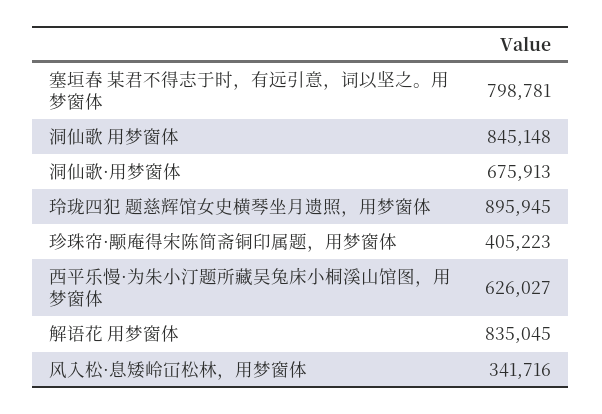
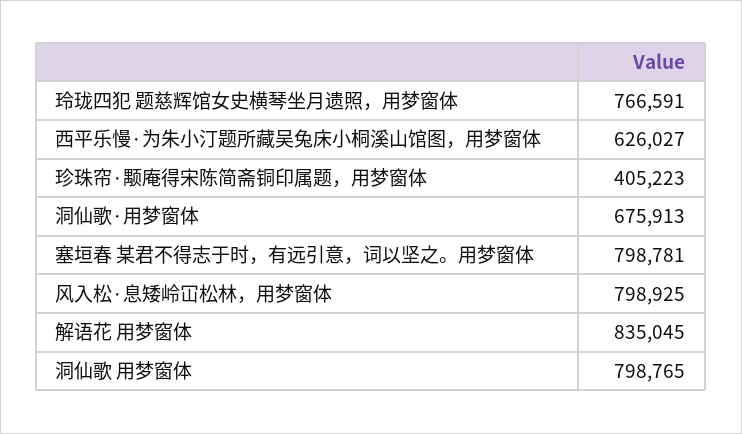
洞仙歌 用梦窗体: 845148 -> 798765
玲珑四犯 题慈辉馆女史横琴坐月遗照，用梦窗体: 895945 -> 766591
风入松·息矮岭冚松林，用梦窗体: 341716 -> 798925

